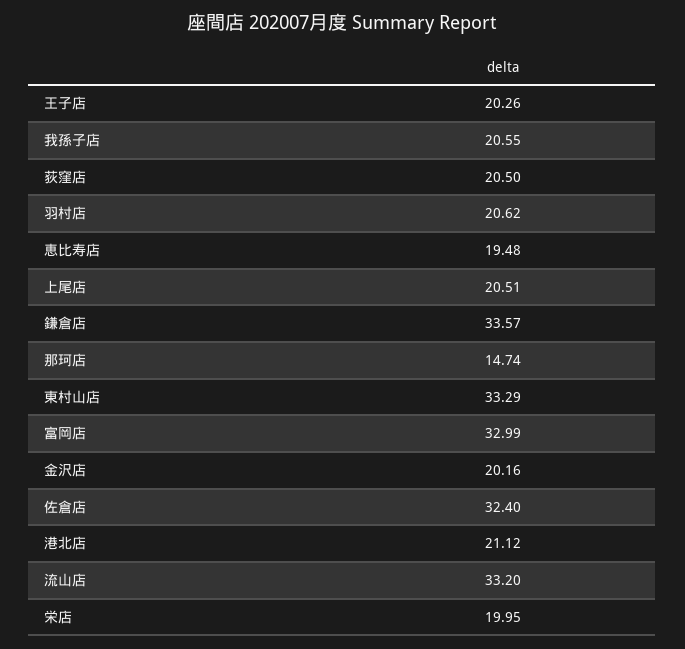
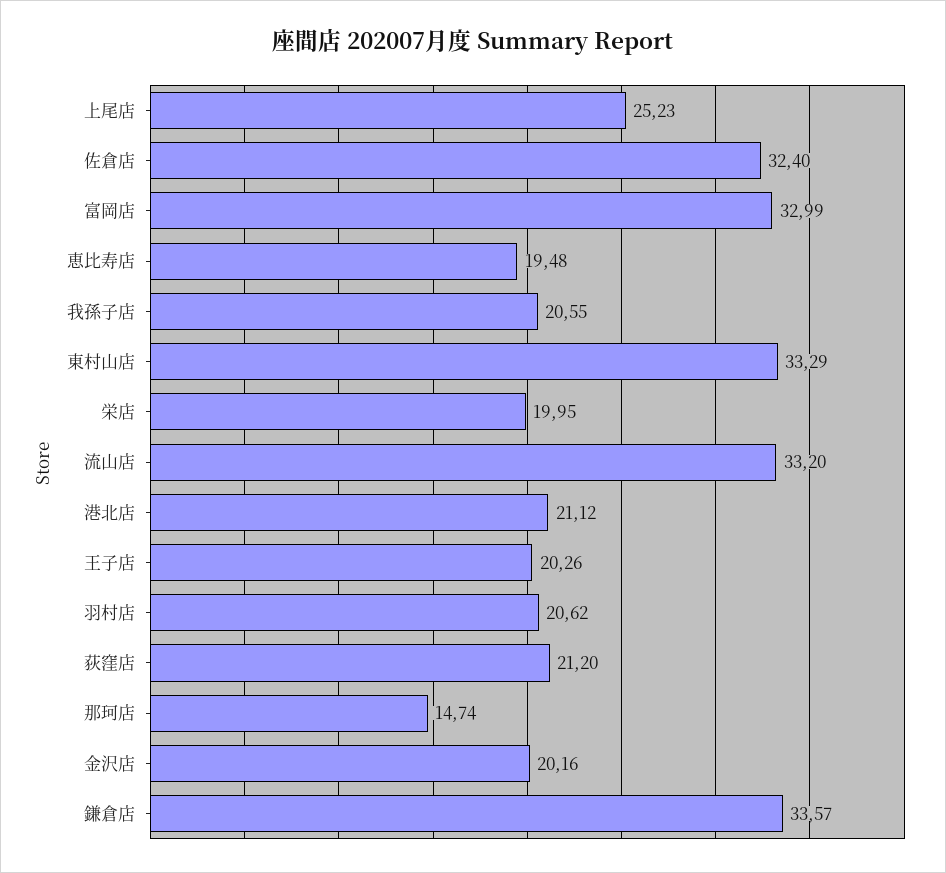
荻窪店: 20.5 -> 21.2
上尾店: 20.51 -> 25.23

